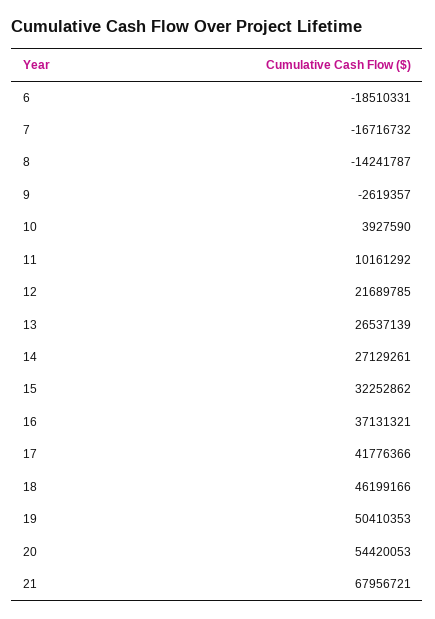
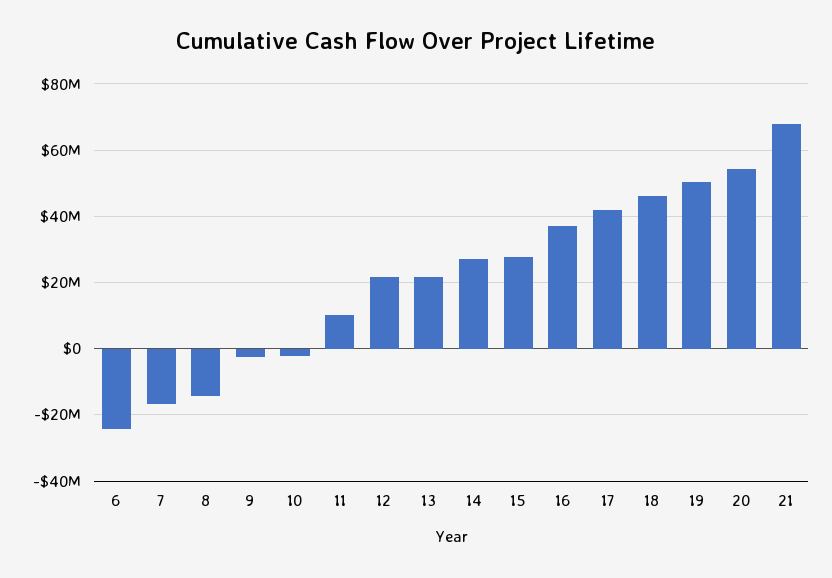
6: -18510331 -> -24000000
10: 3927590 -> -2000000
13: 26537139 -> 22000000
15: 32252862 -> 28000000

